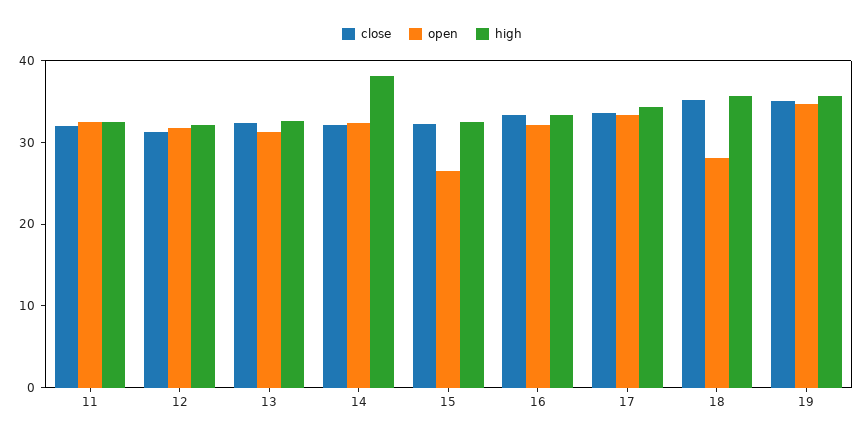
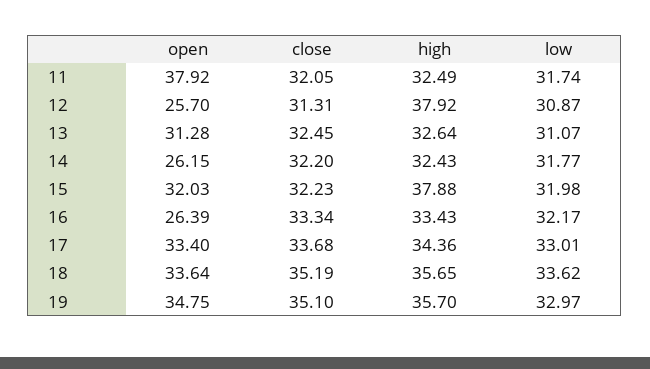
open, 11: 32 -> 37.92
open, 12: 32 -> 25.7
high, 12: 32 -> 37.92
open, 14: 32 -> 26.15
high, 14: 38 -> 32.43
open, 15: 26 -> 32.03
high, 15: 32 -> 37.88
open, 16: 32 -> 26.39
open, 18: 28 -> 33.64
low, 11: none -> 31.74
low, 12: none -> 30.87
low, 13: none -> 31.07
low, 14: none -> 31.77
low, 15: none -> 31.98
low, 16: none -> 32.17
low, 17: none -> 33.01
low, 18: none -> 33.62
low, 19: none -> 32.97

